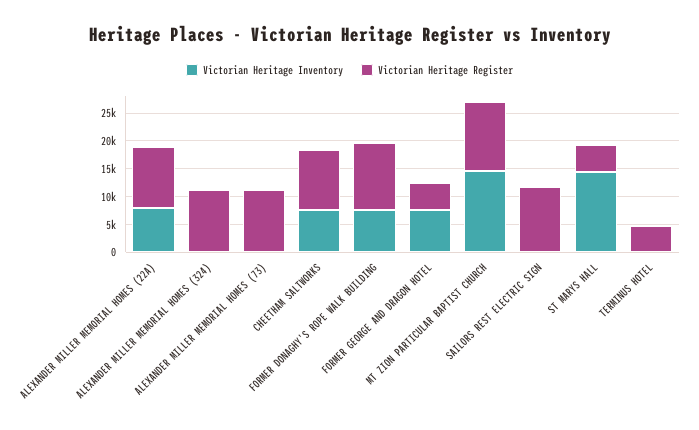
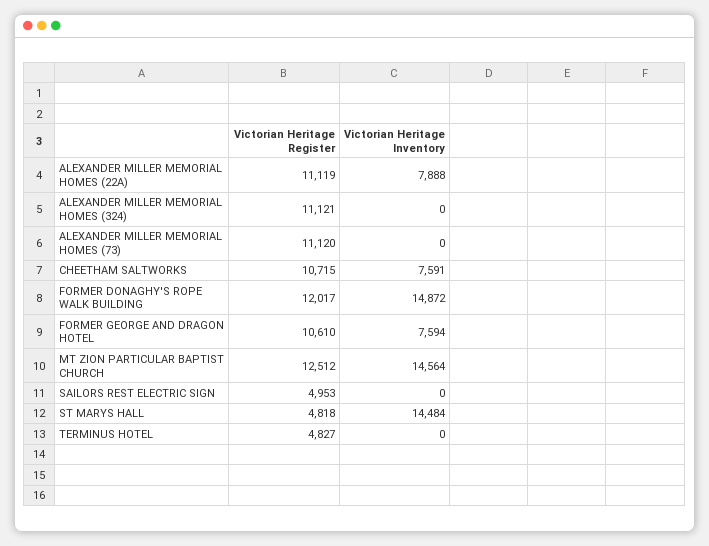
Victorian Heritage Inventory, FORMER DONAGHY'S ROPE WALK BUILDING: 7500 -> 14872
Victorian Heritage Register, FORMER GEORGE AND DRAGON HOTEL: 5000 -> 10610
Victorian Heritage Register, SAILORS REST ELECTRIC SIGN: 12500 -> 4953

